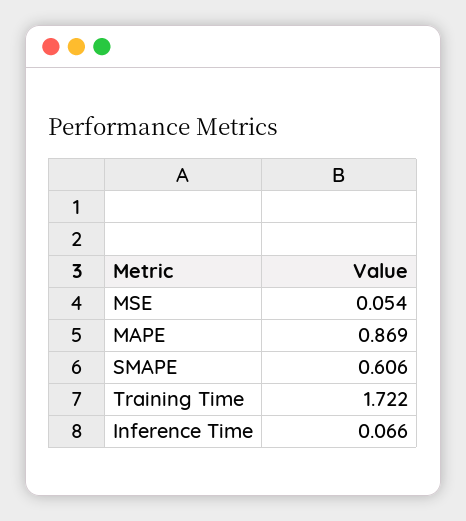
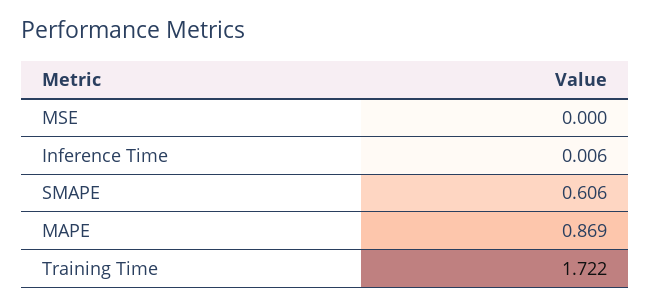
MSE: 0.054 -> 0
Inference Time: 0.066 -> 0.006

